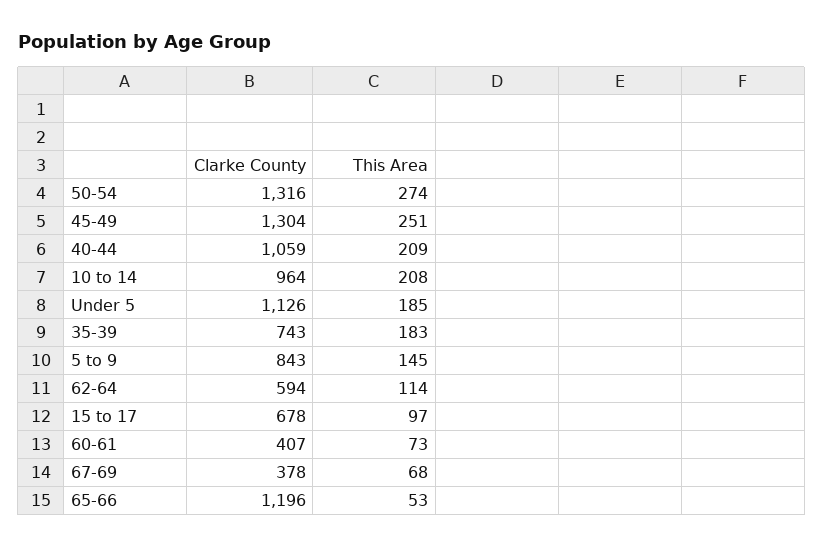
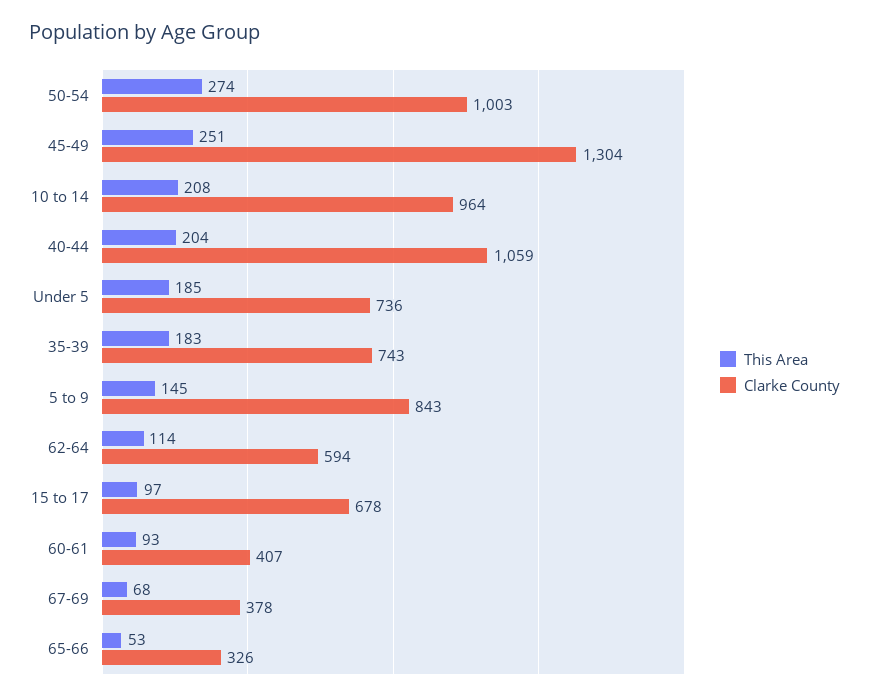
Clarke County, 50-54: 1316 -> 1003
This Area, 40-44: 209 -> 204
Clarke County, Under 5: 1126 -> 736
This Area, 60-61: 73 -> 93
Clarke County, 65-66: 1196 -> 326

